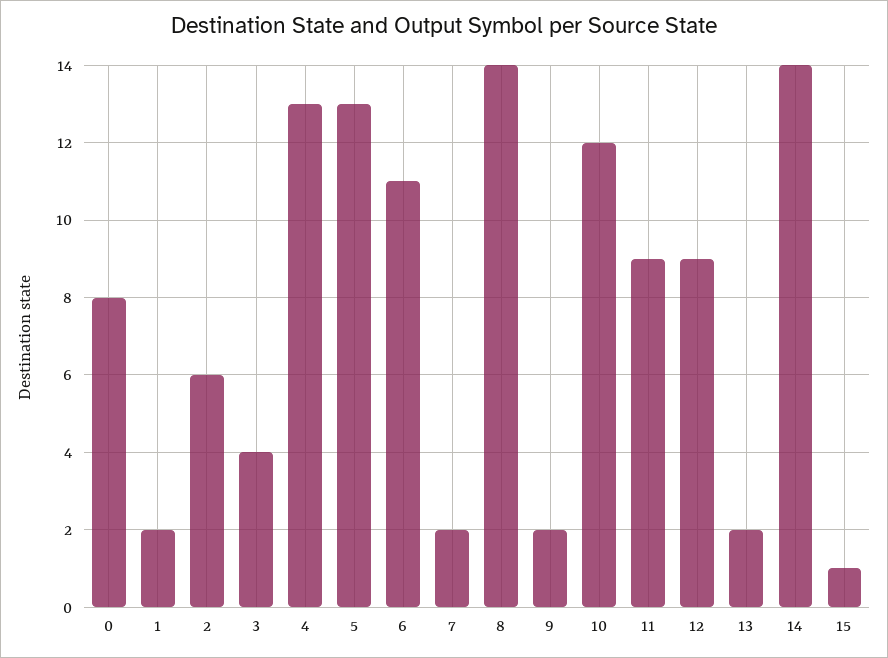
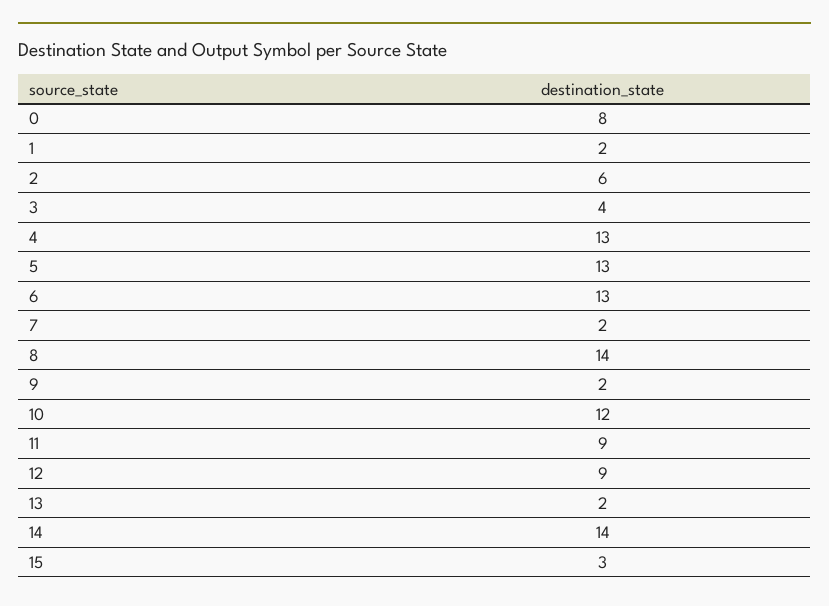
6: 11 -> 13
15: 1 -> 3

